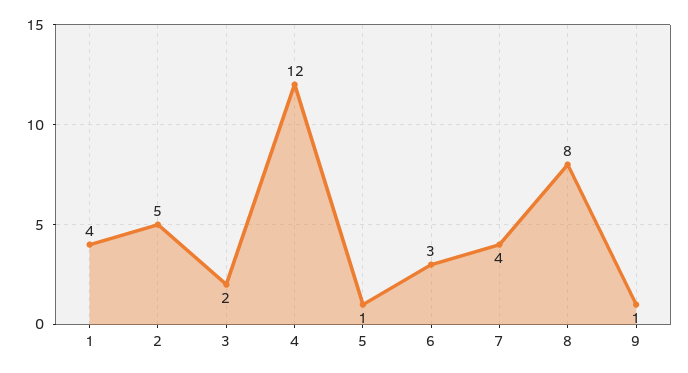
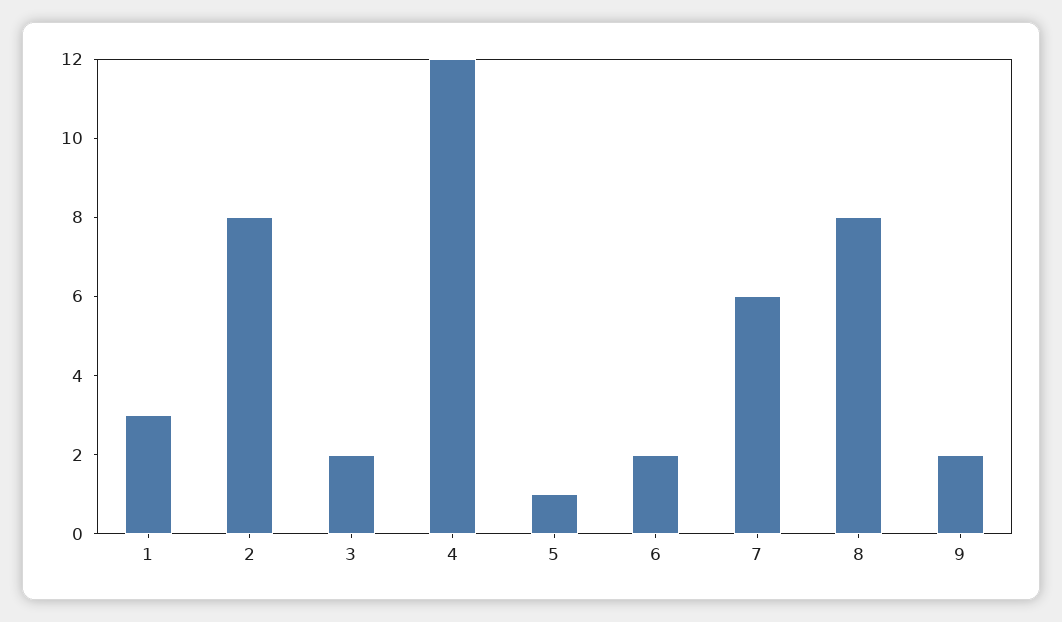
1: 4 -> 3
2: 5 -> 8
6: 3 -> 2
7: 4 -> 6
9: 1 -> 2

